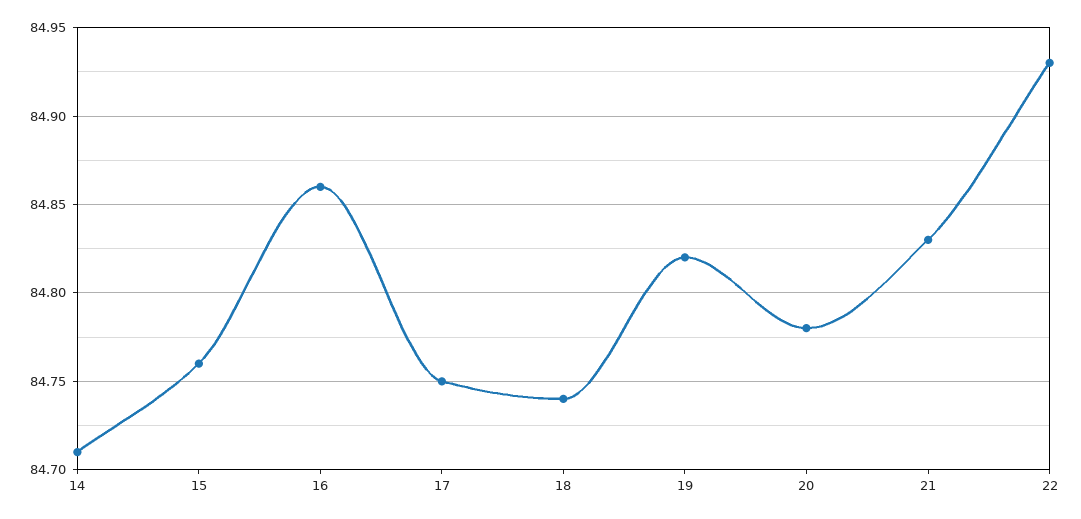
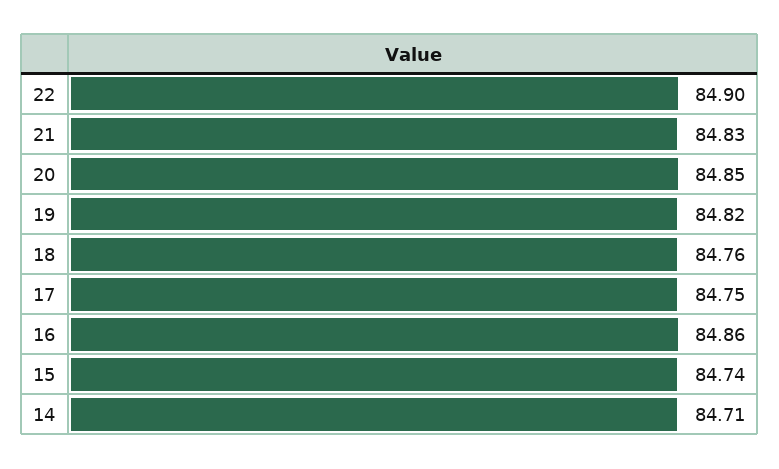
15: 84.76 -> 84.74
18: 84.74 -> 84.76
20: 84.78 -> 84.85
22: 84.93 -> 84.9

